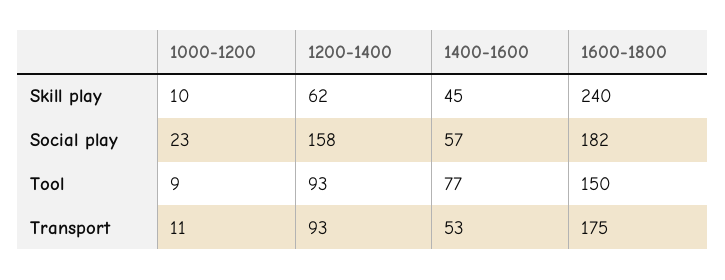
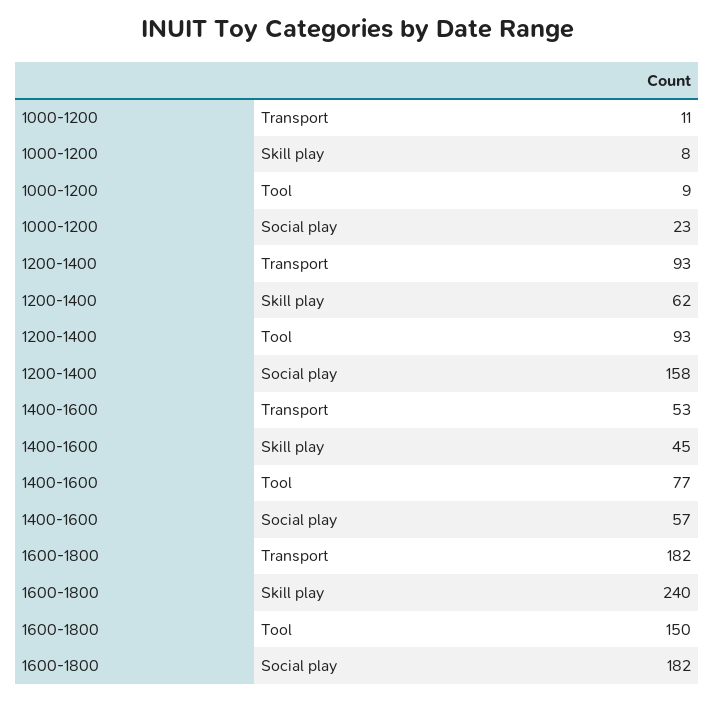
1000-1200, Skill play: 10 -> 8
1600-1800, Transport: 175 -> 182

